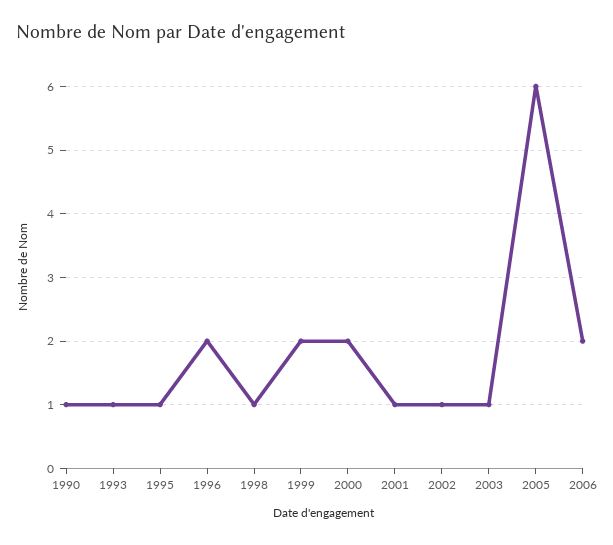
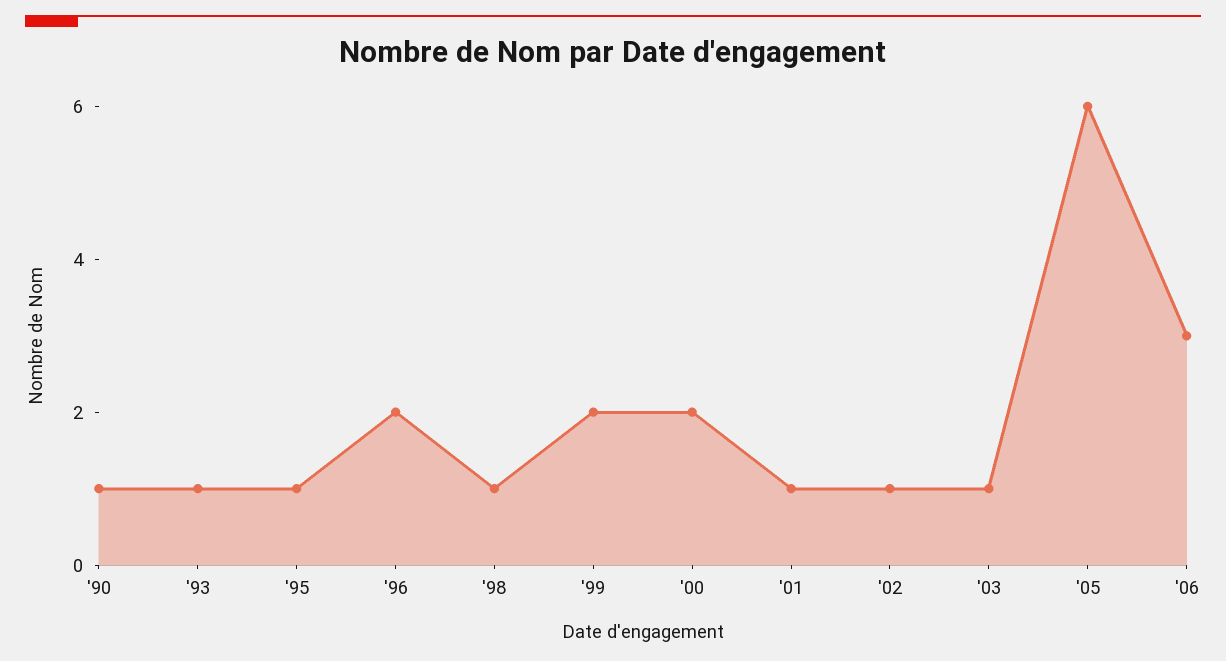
2006: 2 -> 3

